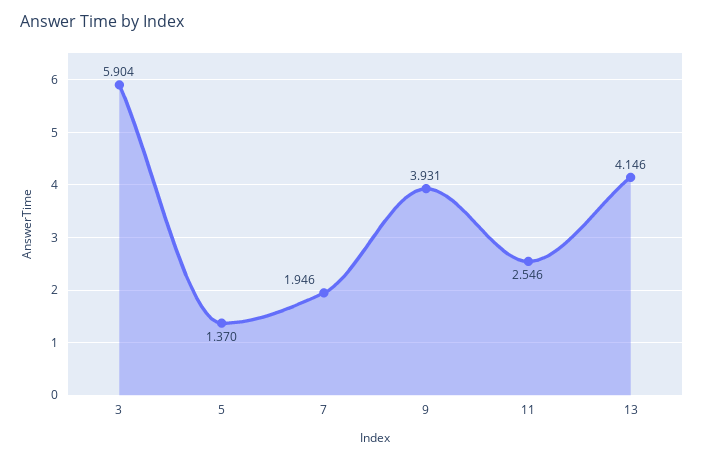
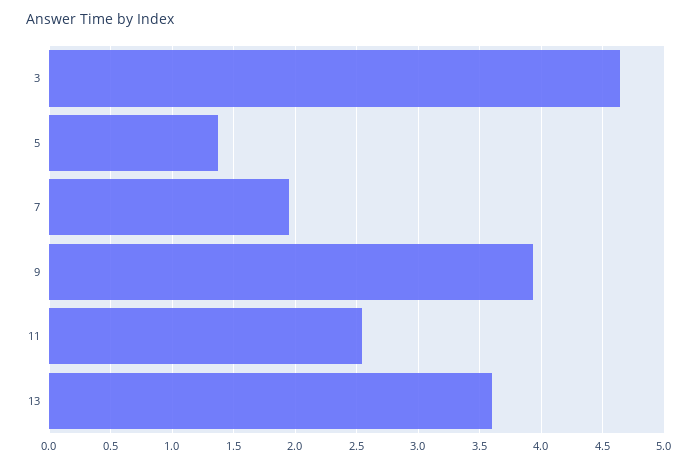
3: 5.904 -> 4.65
13: 4.146 -> 3.6

